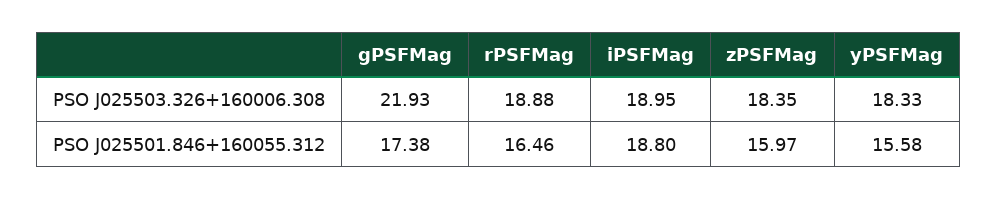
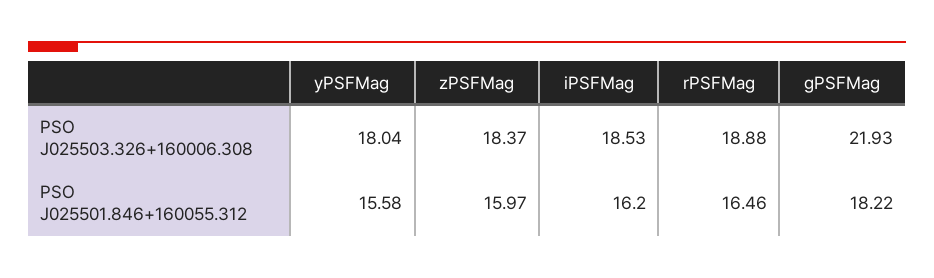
iPSFMag, PSO J025503.326+160006.308: 18.95 -> 18.53
zPSFMag, PSO J025503.326+160006.308: 18.35 -> 18.37
yPSFMag, PSO J025503.326+160006.308: 18.33 -> 18.04
gPSFMag, PSO J025501.846+160055.312: 17.38 -> 18.22
iPSFMag, PSO J025501.846+160055.312: 18.8 -> 16.2

